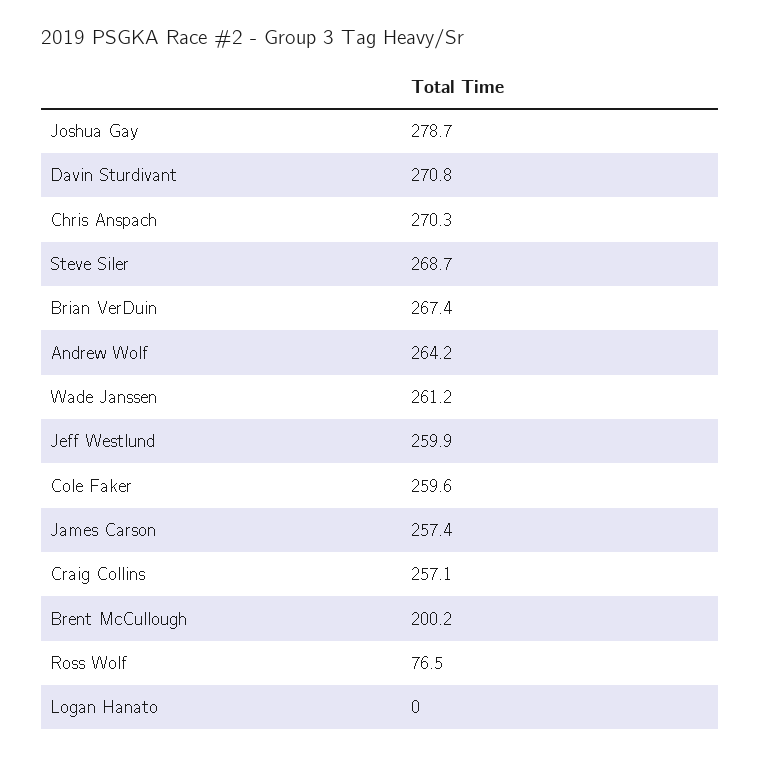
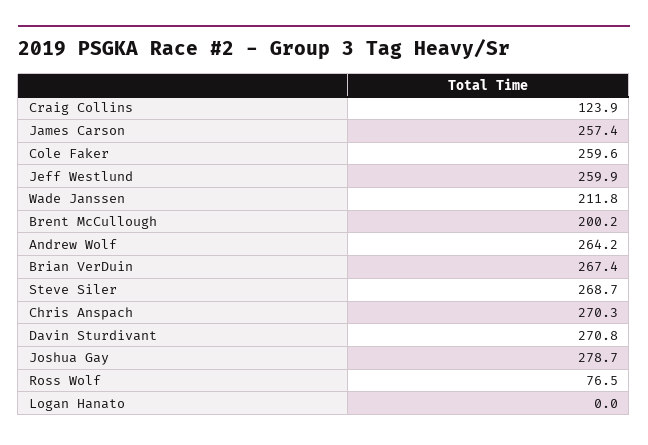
Wade Janssen: 261.2 -> 211.8
Craig Collins: 257.1 -> 123.9

